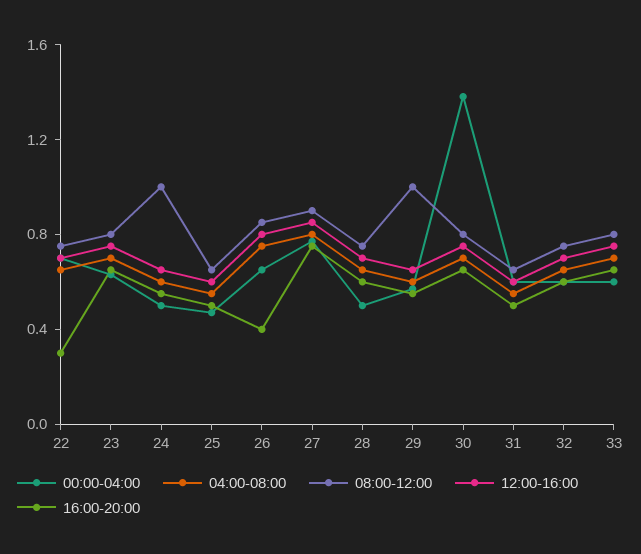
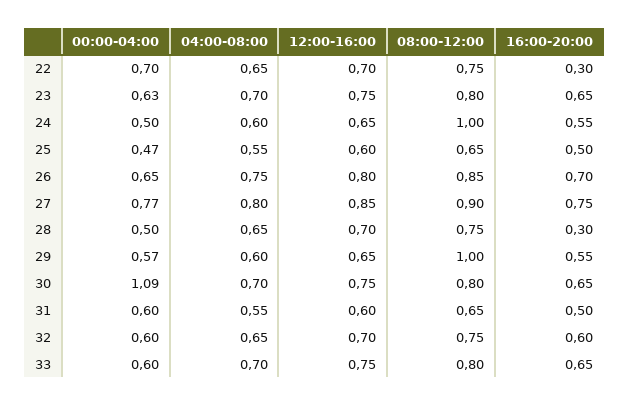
16:00-20:00, 26: 0.4 -> 0.7
16:00-20:00, 28: 0.6 -> 0.3
00:00-04:00, 30: 1.4 -> 1.09

